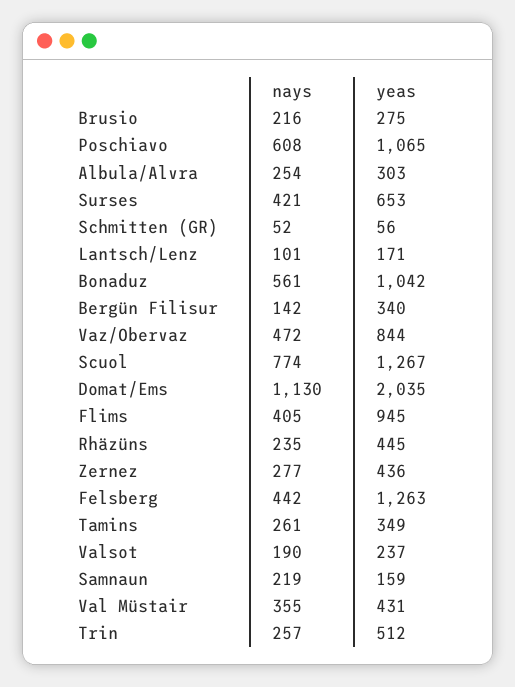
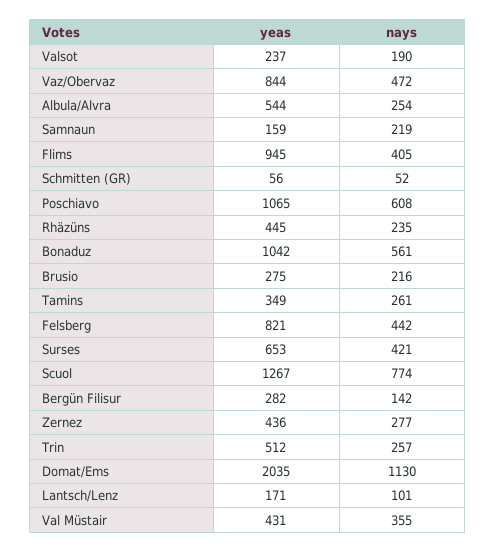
yeas, Albula/Alvra: 303 -> 544
yeas, Bergün Filisur: 340 -> 282
yeas, Felsberg: 1263 -> 821

